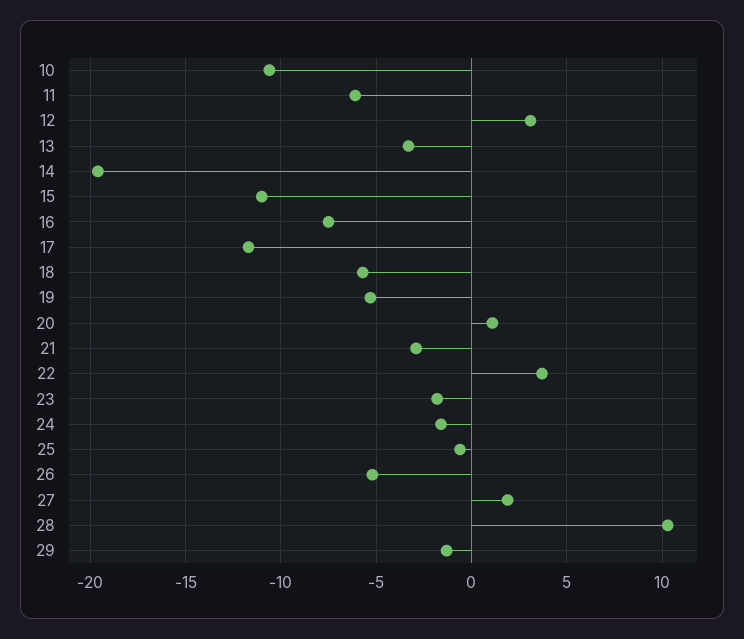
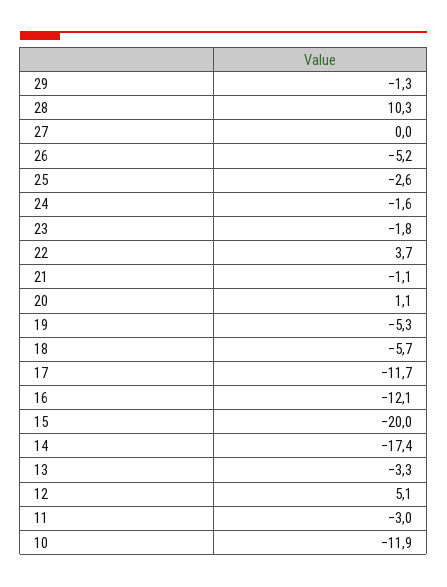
10: -10.5 -> -11.9
11: -6 -> -3
12: 3 -> 5.1
14: -19.5 -> -17.4
15: -11 -> -20
16: -7.5 -> -12.1
21: -3 -> -1.1
25: -0.5 -> -2.6
27: 2 -> 0

